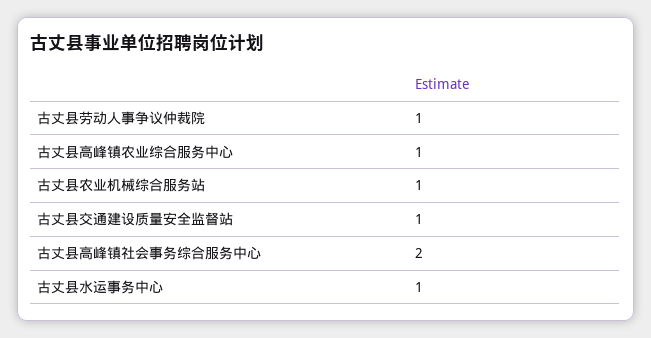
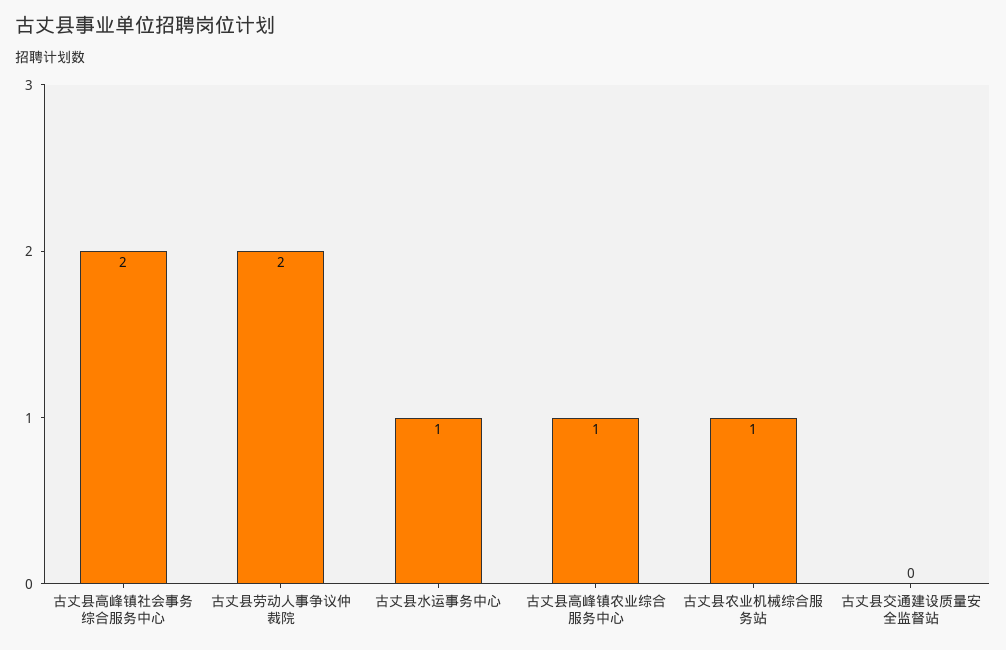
古丈县劳动人事争议仲裁院: 1 -> 2
古丈县交通建设质量安全监督站: 1 -> 0

